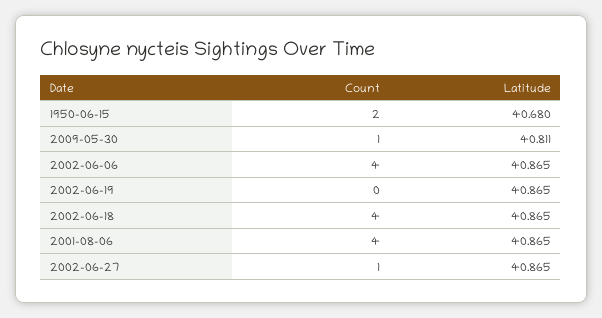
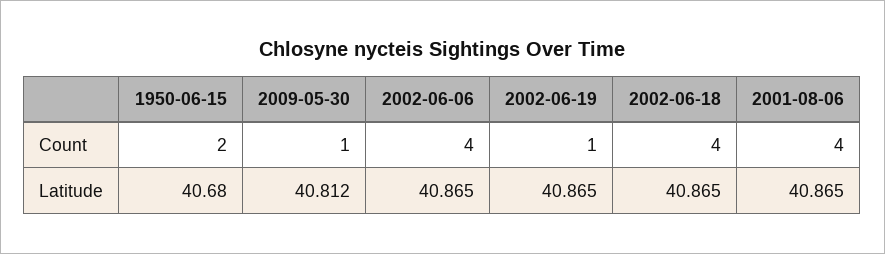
Latitude, 2009-05-30: 40.811 -> 40.812
Count, 2002-06-19: 0 -> 1
Count, 2002-06-27: 1 -> none
Latitude, 2002-06-27: 40.865 -> none

